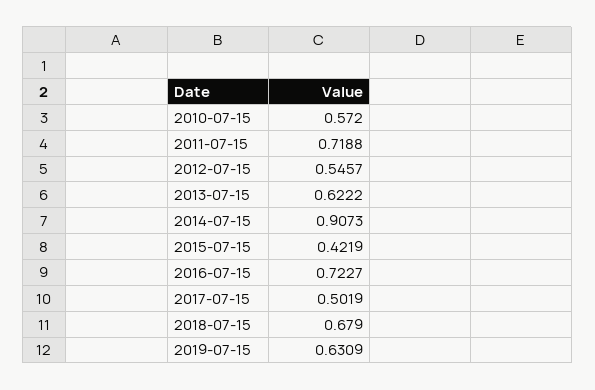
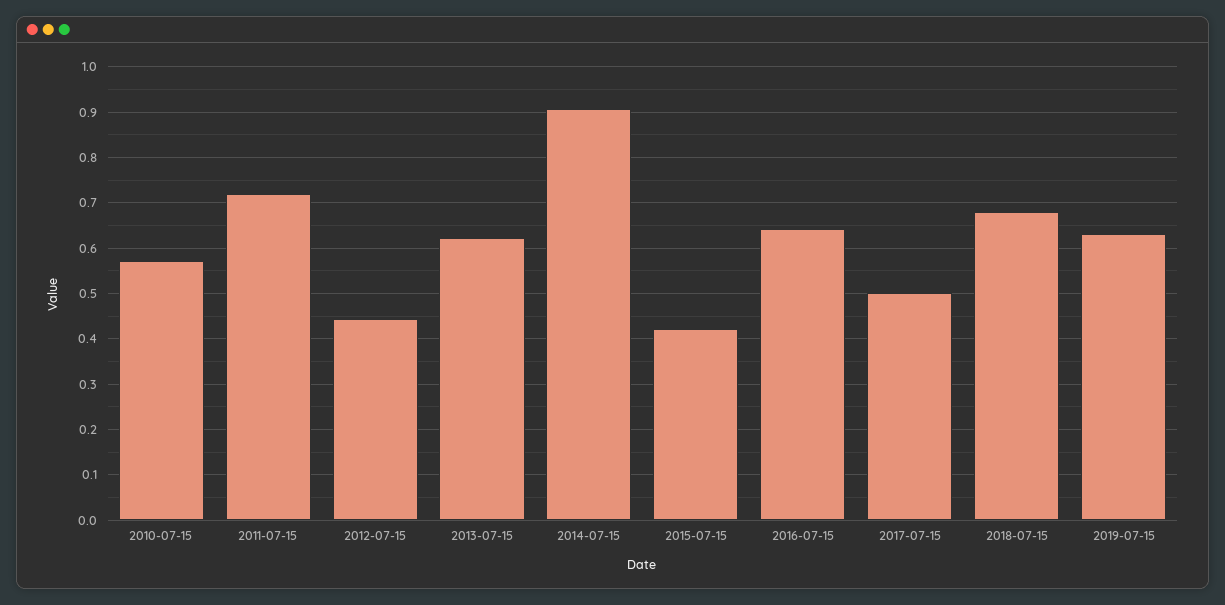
2012-07-15: 0.5457 -> 0.44
2016-07-15: 0.7227 -> 0.64

